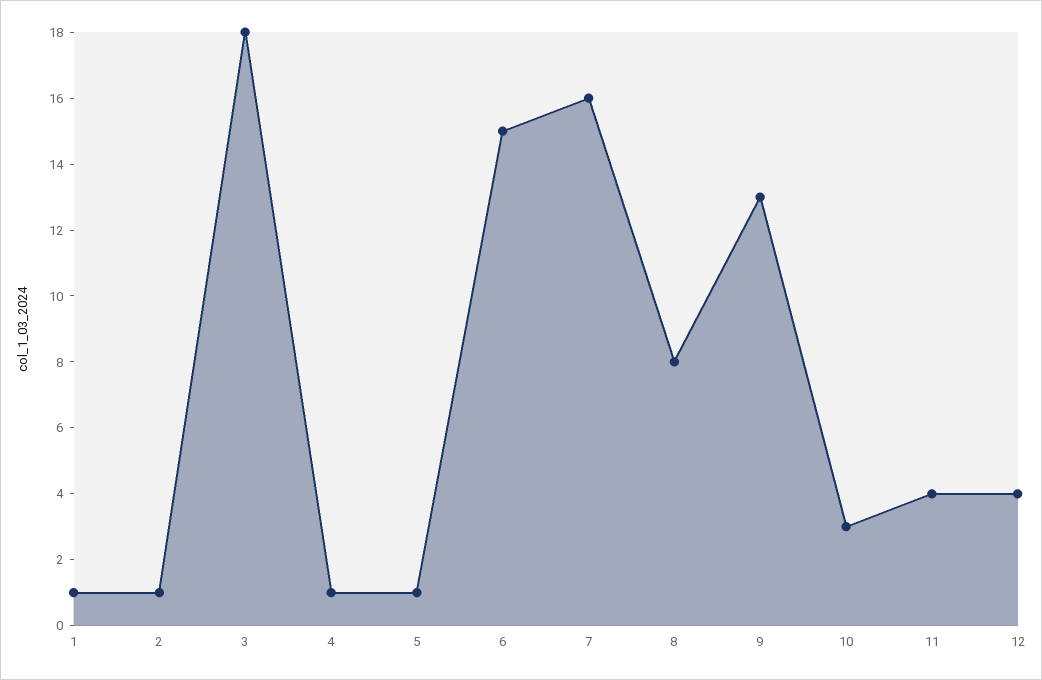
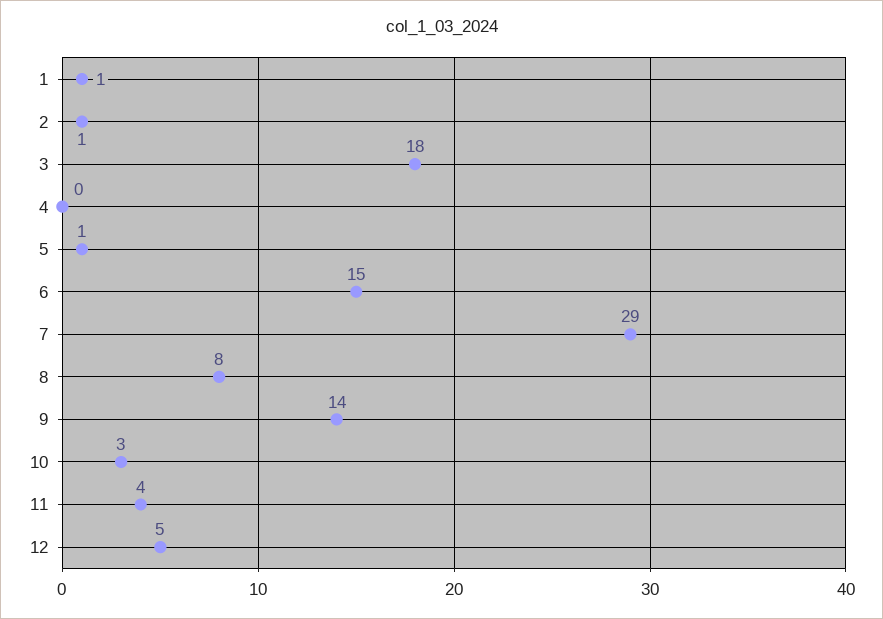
4: 1 -> 0
7: 16 -> 29
9: 13 -> 14
12: 4 -> 5

